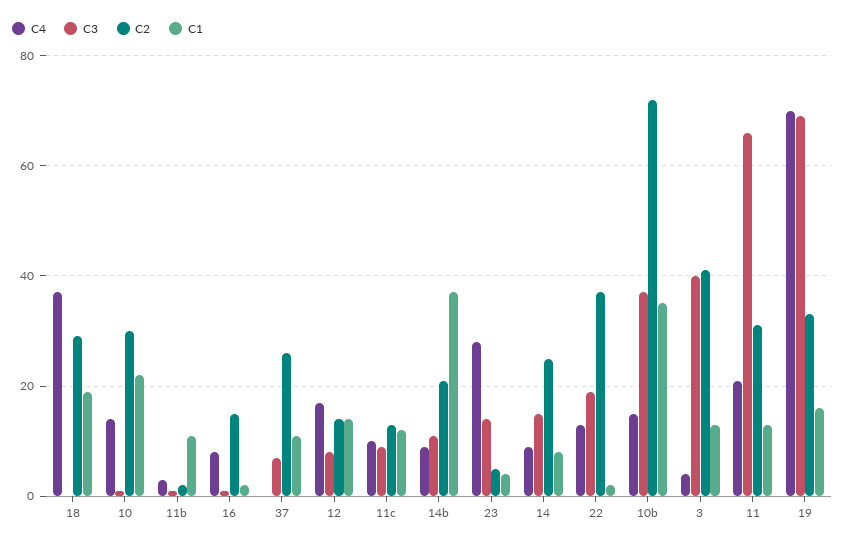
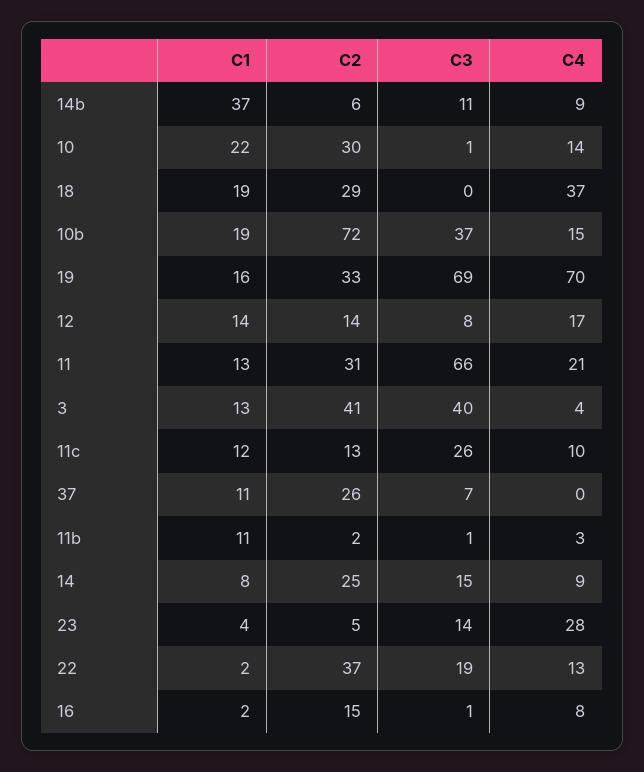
C3, 11c: 10 -> 26
C2, 14b: 20 -> 6
C1, 10b: 35 -> 19

